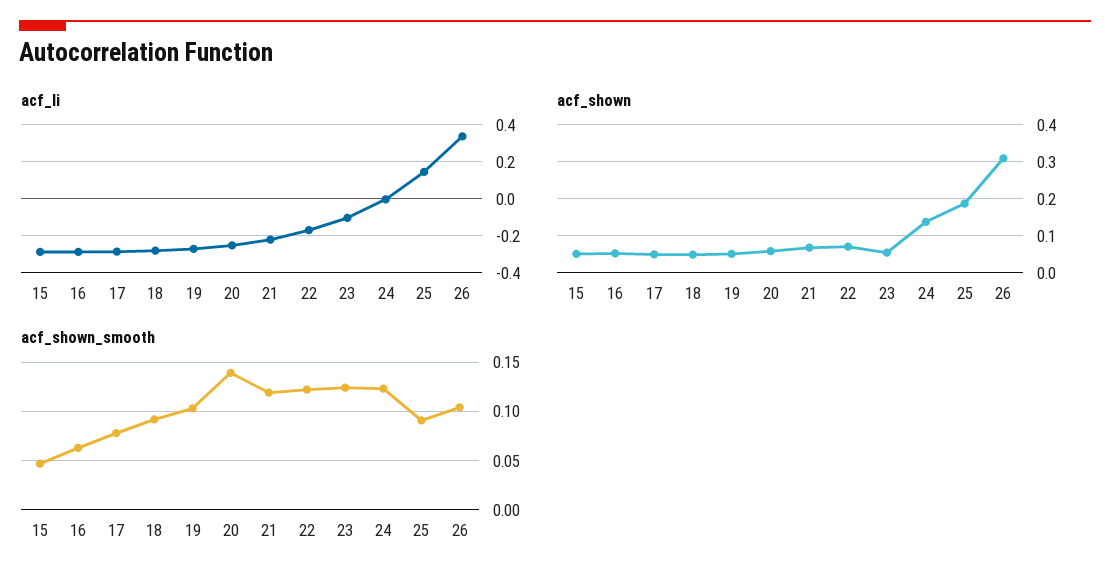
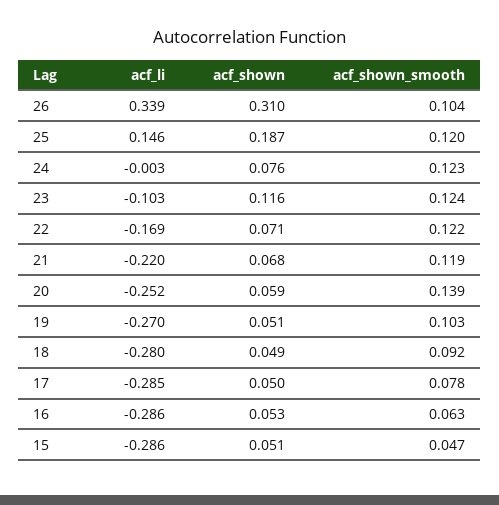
acf_shown, 23: 0.06 -> 0.116
acf_shown, 24: 0.14 -> 0.076
acf_shown_smooth, 25: 0.09 -> 0.12

